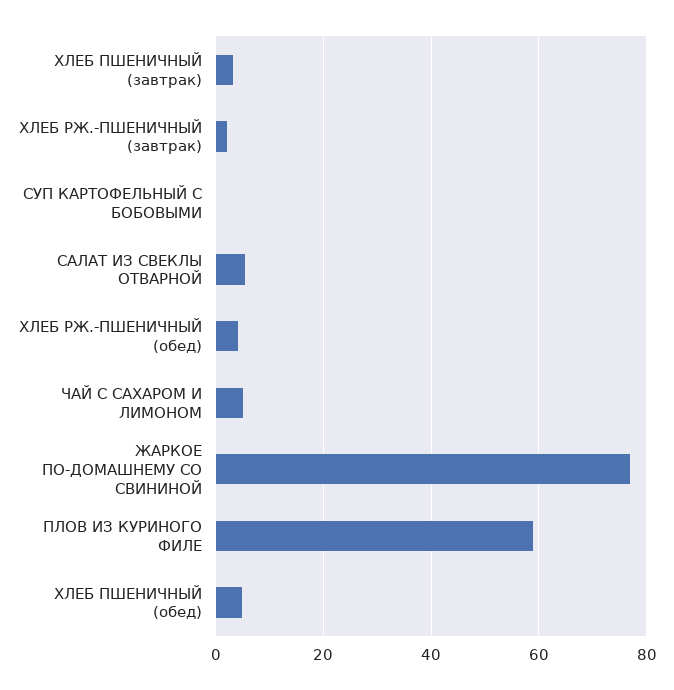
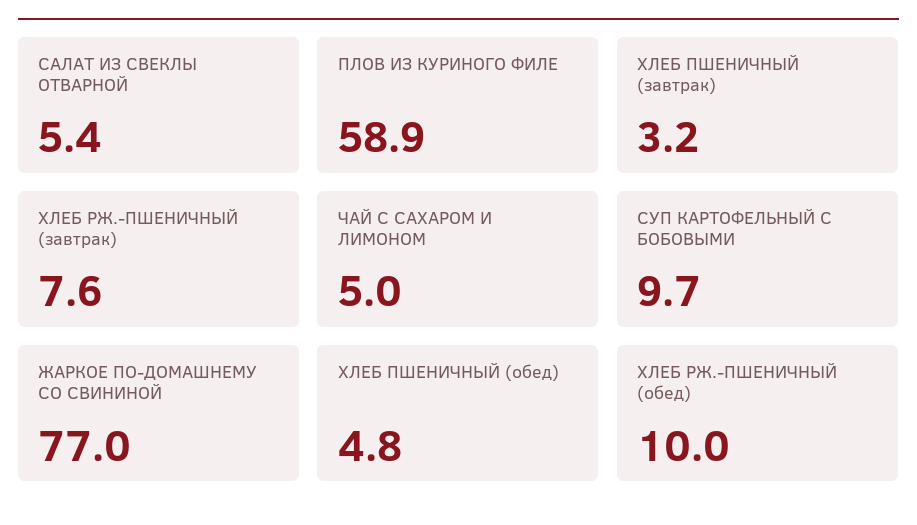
ХЛЕБ РЖ.-ПШЕНИЧНЫЙ (завтрак): 2 -> 7.6
СУП КАРТОФЕЛЬНЫЙ С БОБОВЫМИ: 0 -> 9.7
ХЛЕБ РЖ.-ПШЕНИЧНЫЙ (обед): 4 -> 10

